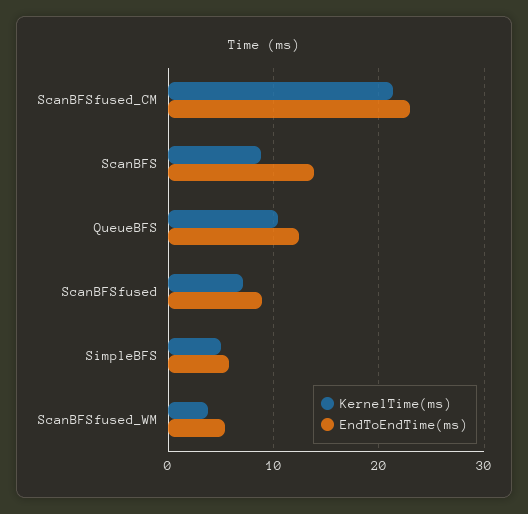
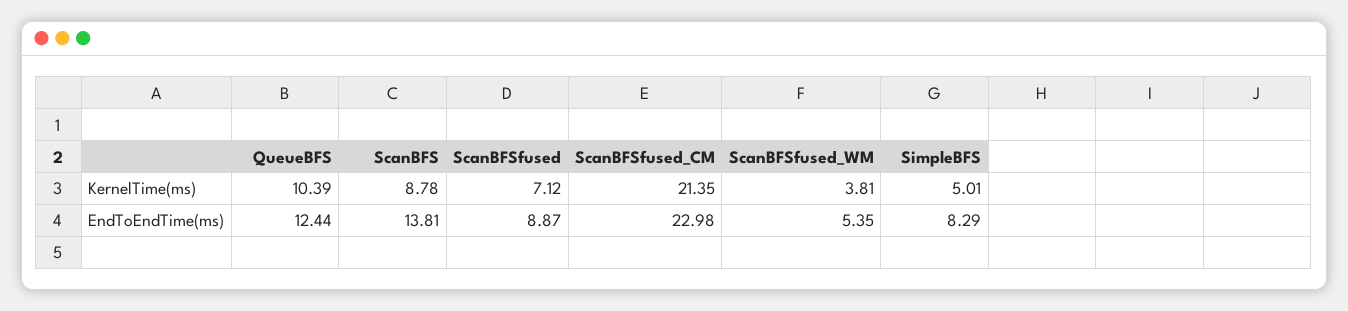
EndToEndTime(ms), SimpleBFS: 6 -> 8.29

